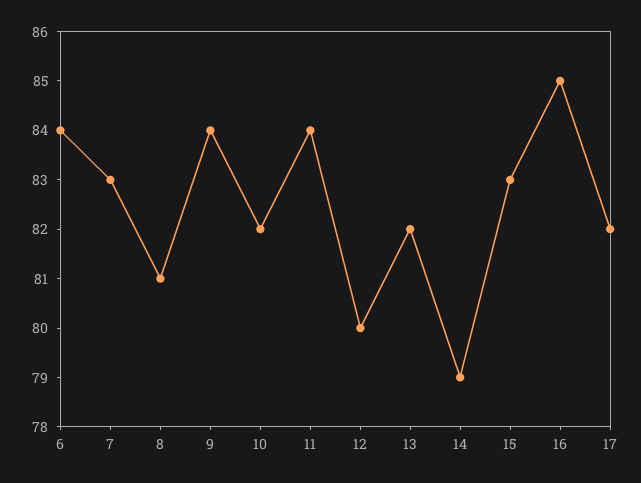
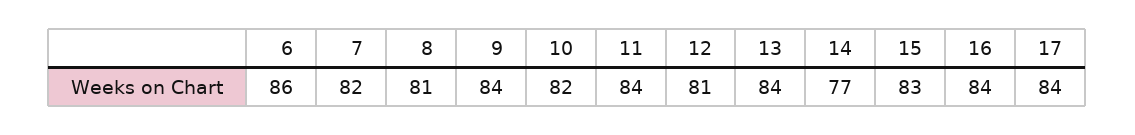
6: 84 -> 86
7: 83 -> 82
12: 80 -> 81
13: 82 -> 84
14: 79 -> 77
16: 85 -> 84
17: 82 -> 84

